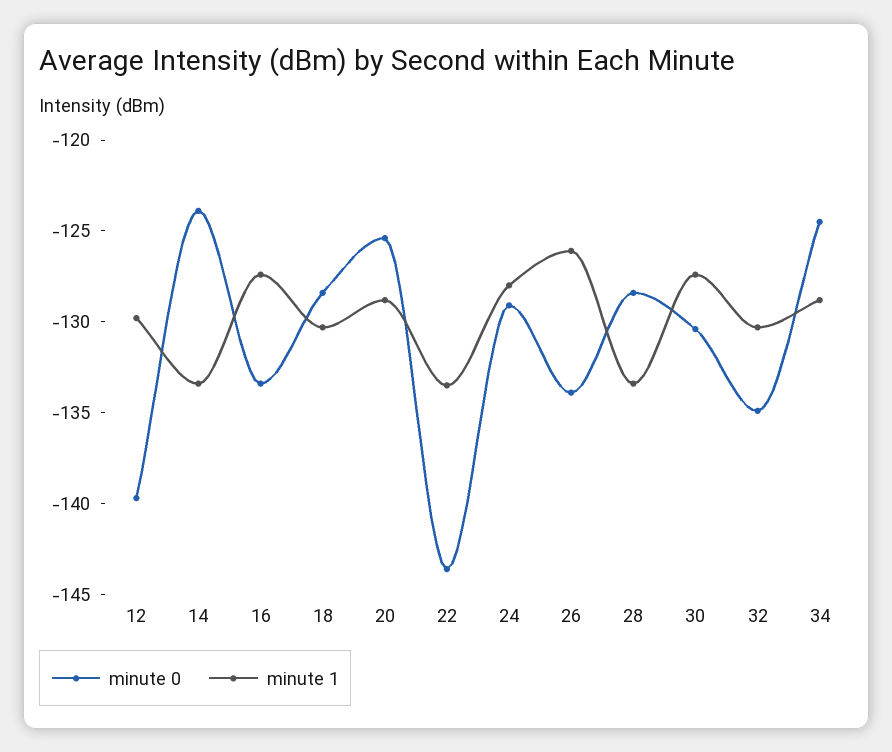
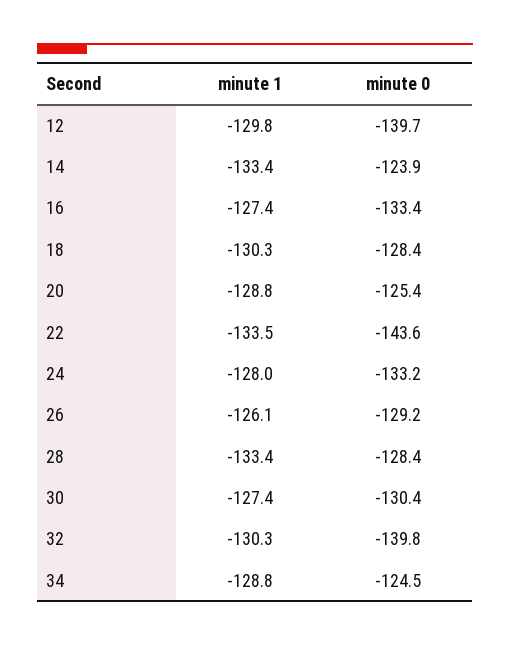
minute 0, 24: -129 -> -133.2
minute 0, 26: -134 -> -129.2
minute 0, 32: -135 -> -139.8

